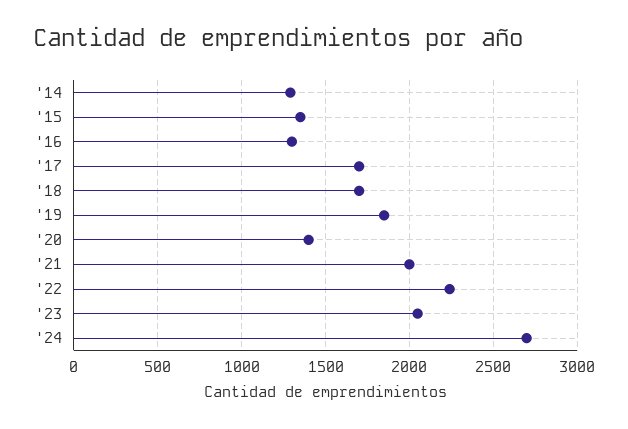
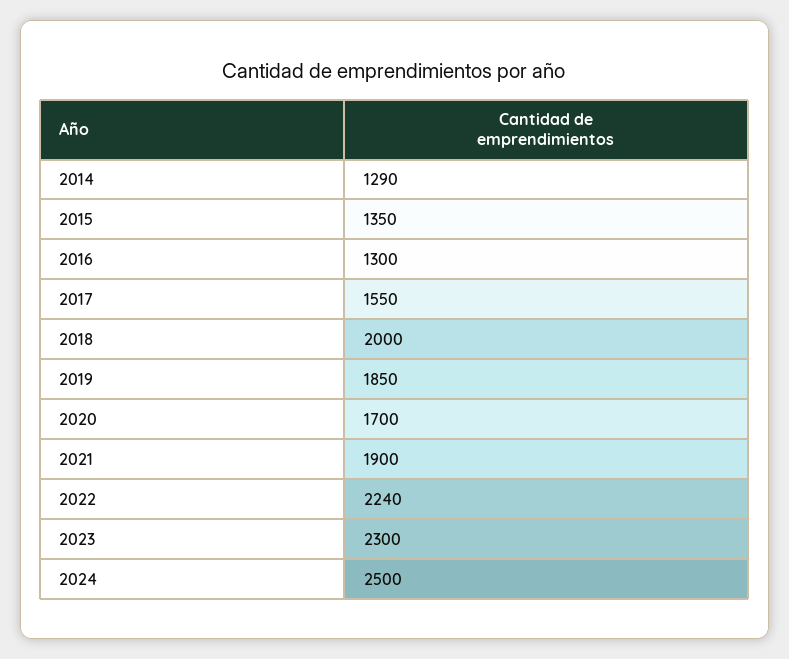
'17: 1700 -> 1550
'18: 1700 -> 2000
'20: 1400 -> 1700
'21: 2000 -> 1900
'23: 2050 -> 2300
'24: 2700 -> 2500

